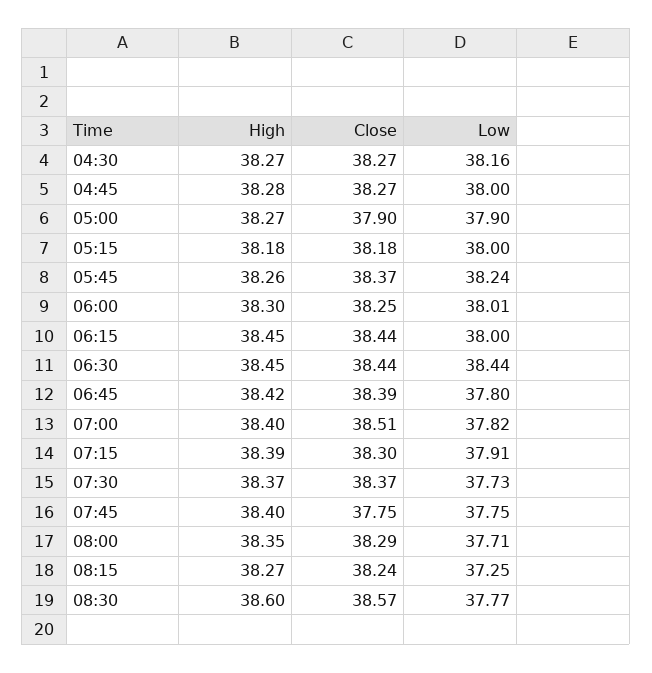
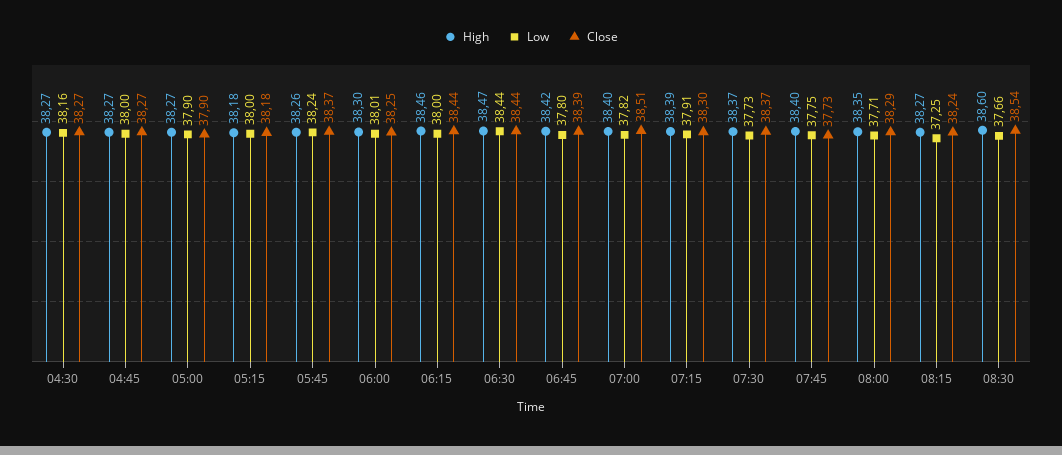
High, 04:45: 38.28 -> 38.27
High, 06:15: 38.45 -> 38.46
High, 06:30: 38.45 -> 38.47
Close, 07:45: 37.75 -> 37.73
Close, 08:30: 38.57 -> 38.54
Low, 08:30: 37.77 -> 37.66

